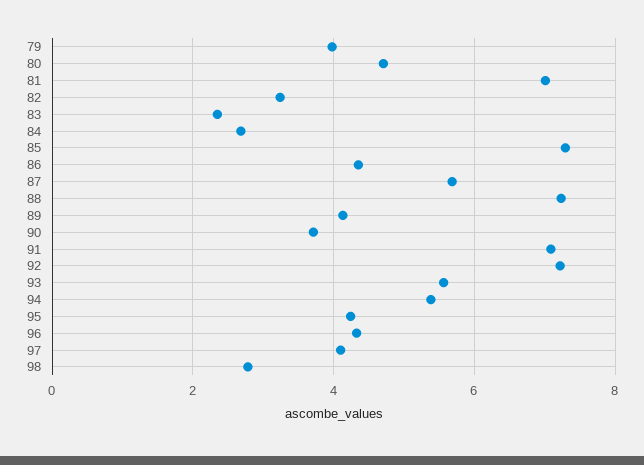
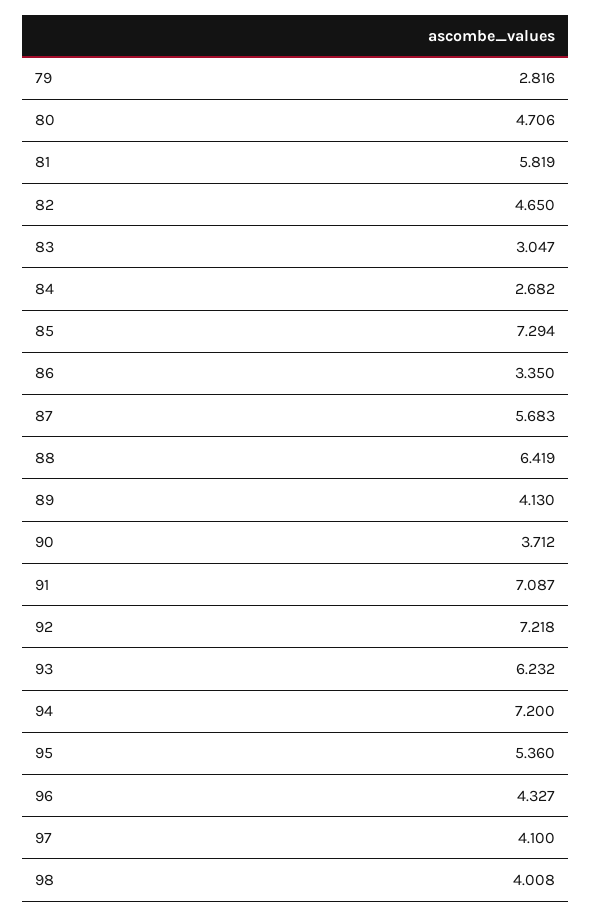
79: 4 -> 2.816
81: 7 -> 5.819
82: 3.2 -> 4.65
83: 2.4 -> 3.047
86: 4.4 -> 3.35
88: 7.2 -> 6.419
93: 5.6 -> 6.232
94: 5.4 -> 7.2
95: 4.2 -> 5.36
98: 2.8 -> 4.008

